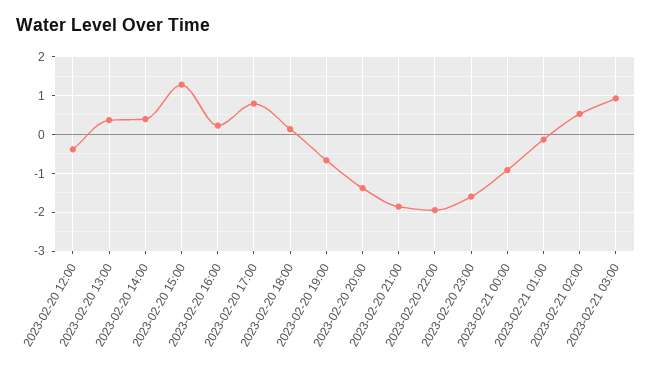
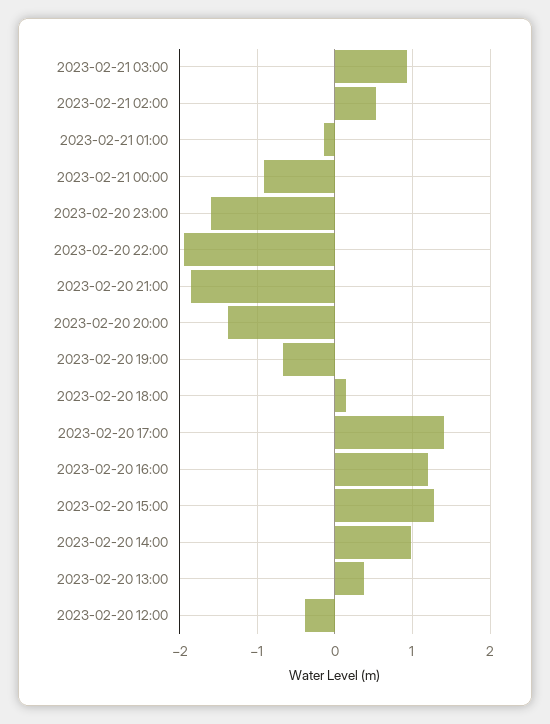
2023-02-20 14:00: 0.4 -> 1
2023-02-20 16:00: 0.2 -> 1.2
2023-02-20 17:00: 0.8 -> 1.4

